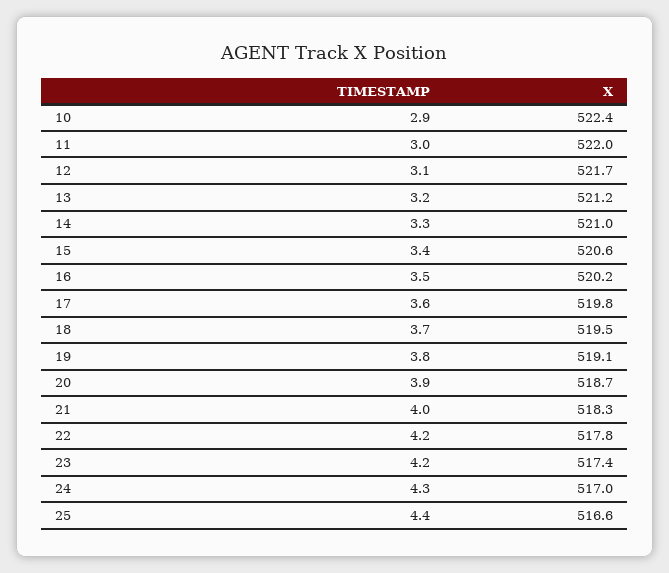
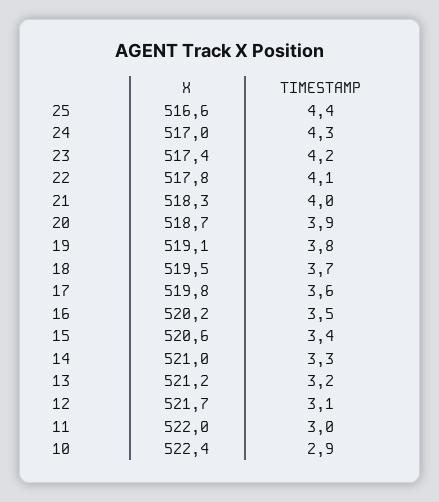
TIMESTAMP, 22: 4.2 -> 4.1

